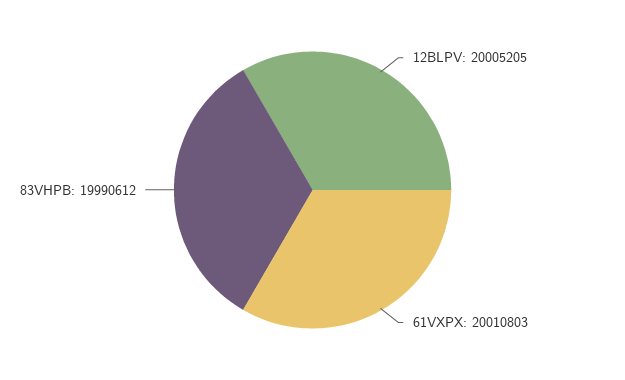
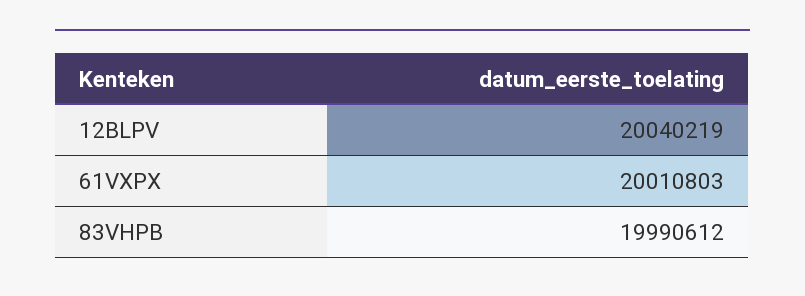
12BLPV: 20005205 -> 20040219

